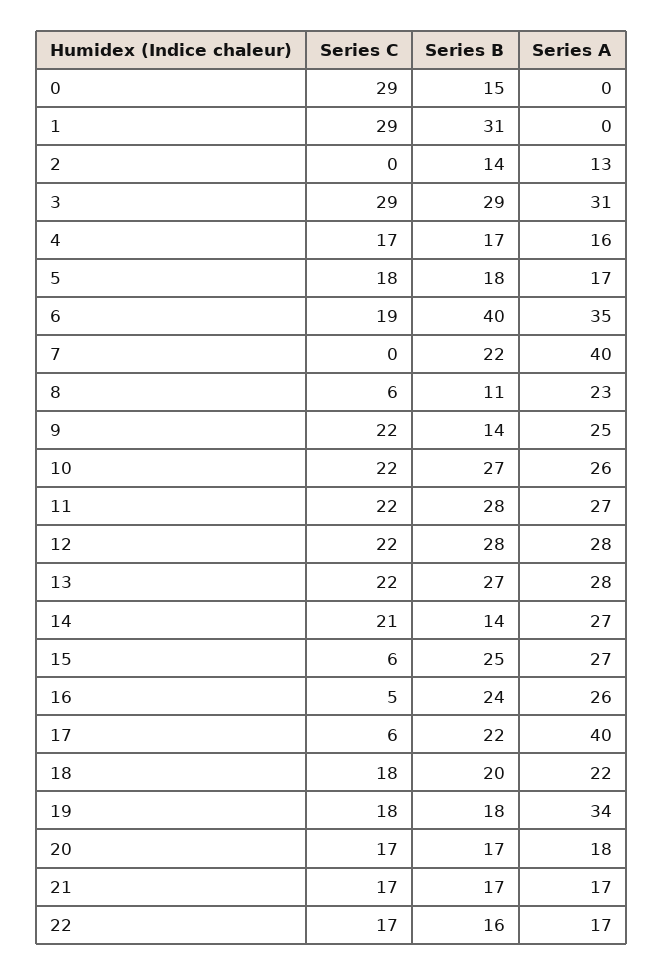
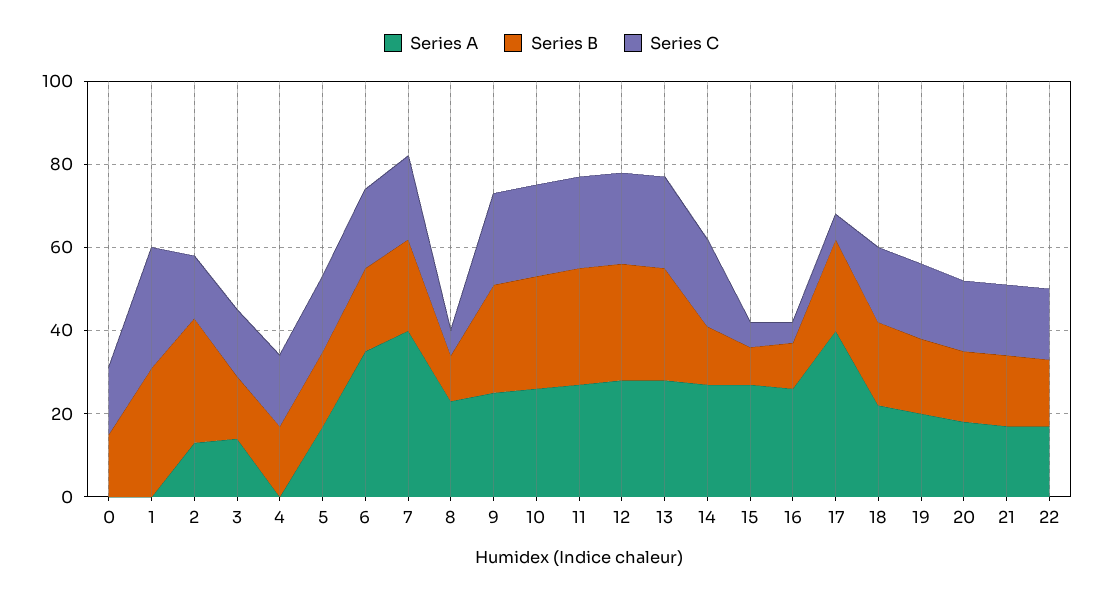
Series C, 0: 29 -> 15
Series C, 2: 0 -> 15
Series B, 2: 14 -> 30
Series C, 3: 29 -> 15
Series B, 3: 29 -> 15
Series A, 3: 31 -> 15
Series A, 4: 16 -> 0
Series B, 6: 40 -> 20
Series C, 7: 0 -> 20
Series B, 9: 14 -> 25
Series B, 15: 25 -> 10
Series B, 16: 24 -> 10
Series A, 19: 34 -> 20

